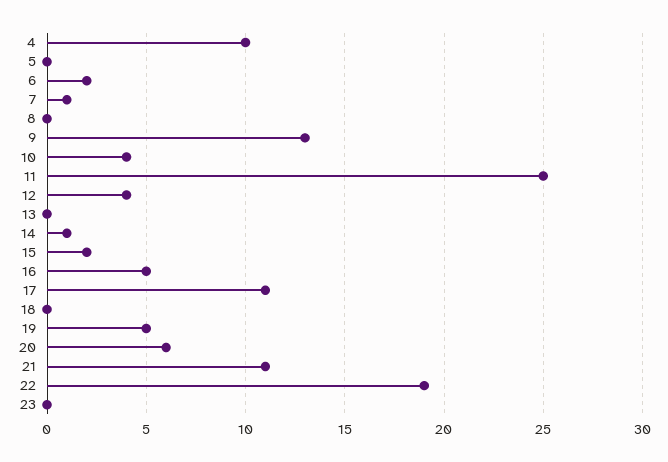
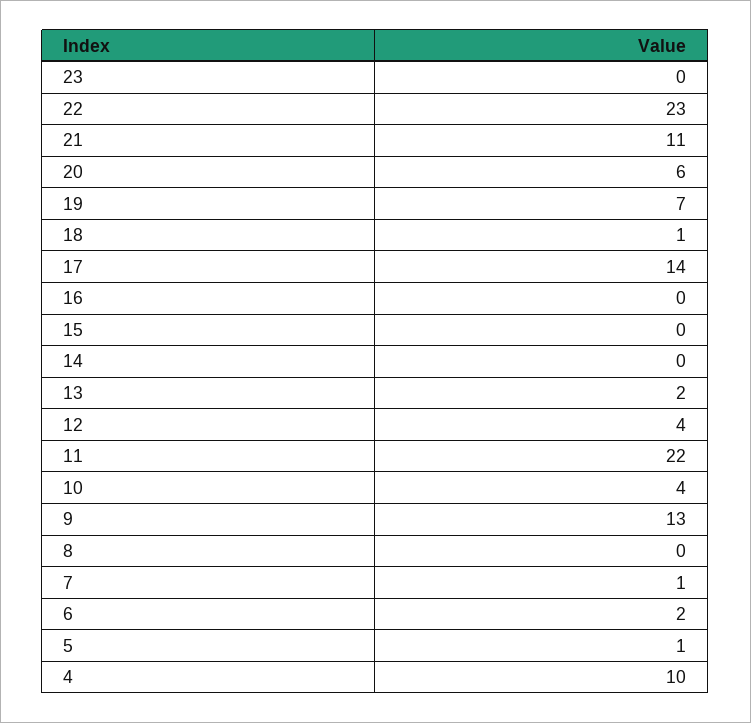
5: 0 -> 1
11: 25 -> 22
13: 0 -> 2
14: 1 -> 0
15: 2 -> 0
16: 5 -> 0
17: 11 -> 14
18: 0 -> 1
19: 5 -> 7
22: 19 -> 23

